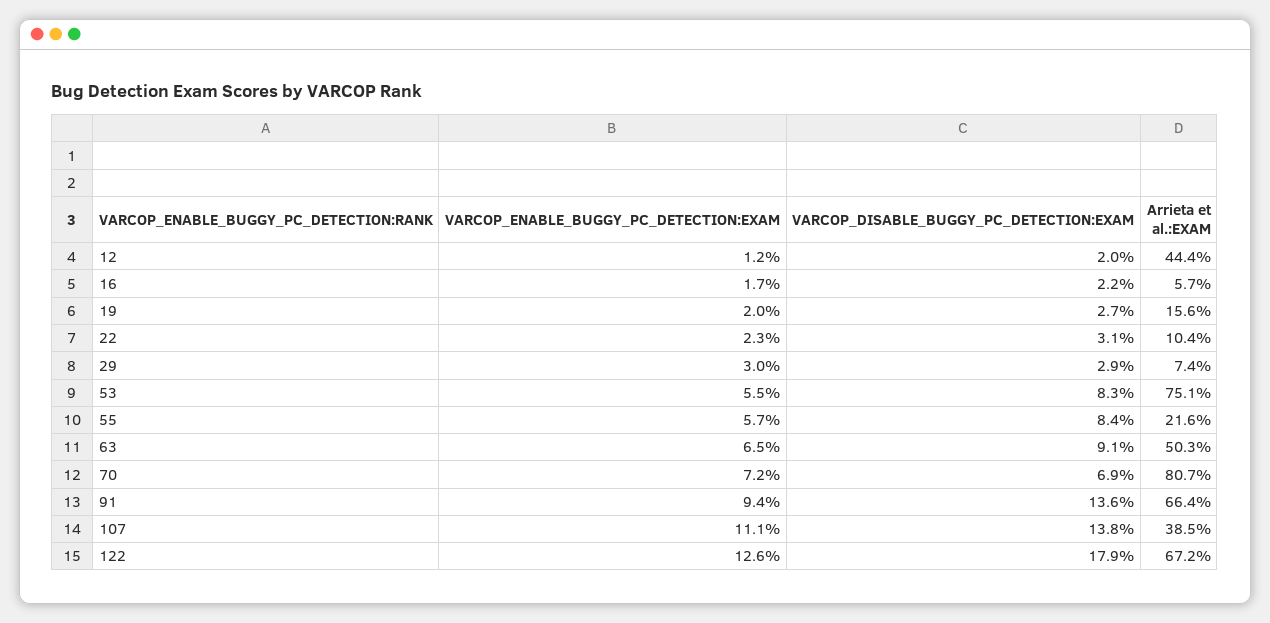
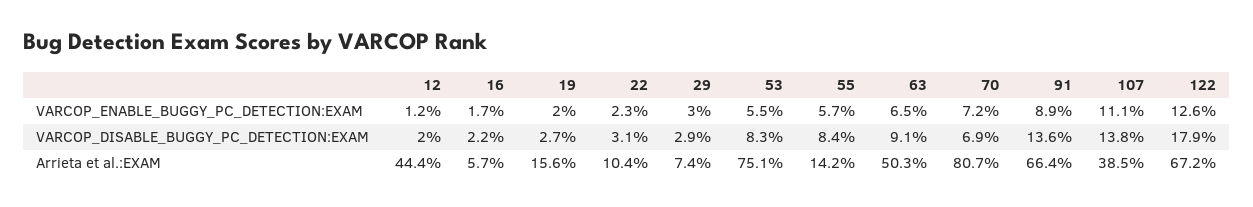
Arrieta et al.:EXAM, 55: 21.6 -> 14.2
VARCOP_ENABLE_BUGGY_PC_DETECTION:EXAM, 91: 9.4 -> 8.9

